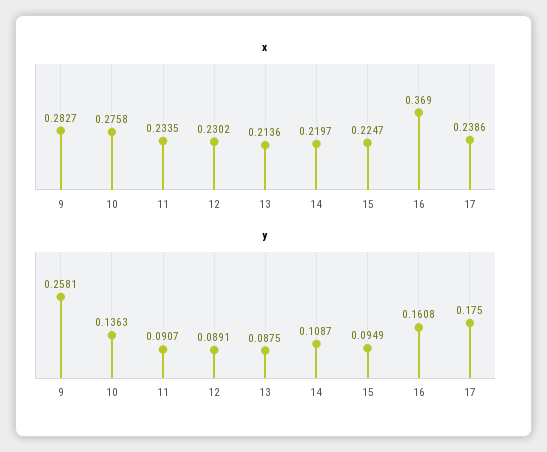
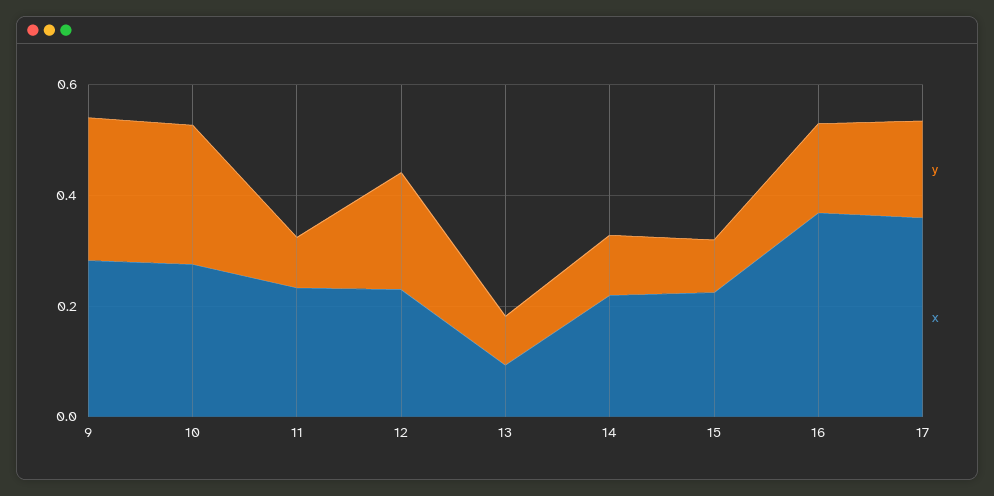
x, 13: 0.2136 -> 0.1
x, 17: 0.2386 -> 0.35
y, 10: 0.1363 -> 0.25
y, 12: 0.0891 -> 0.2

